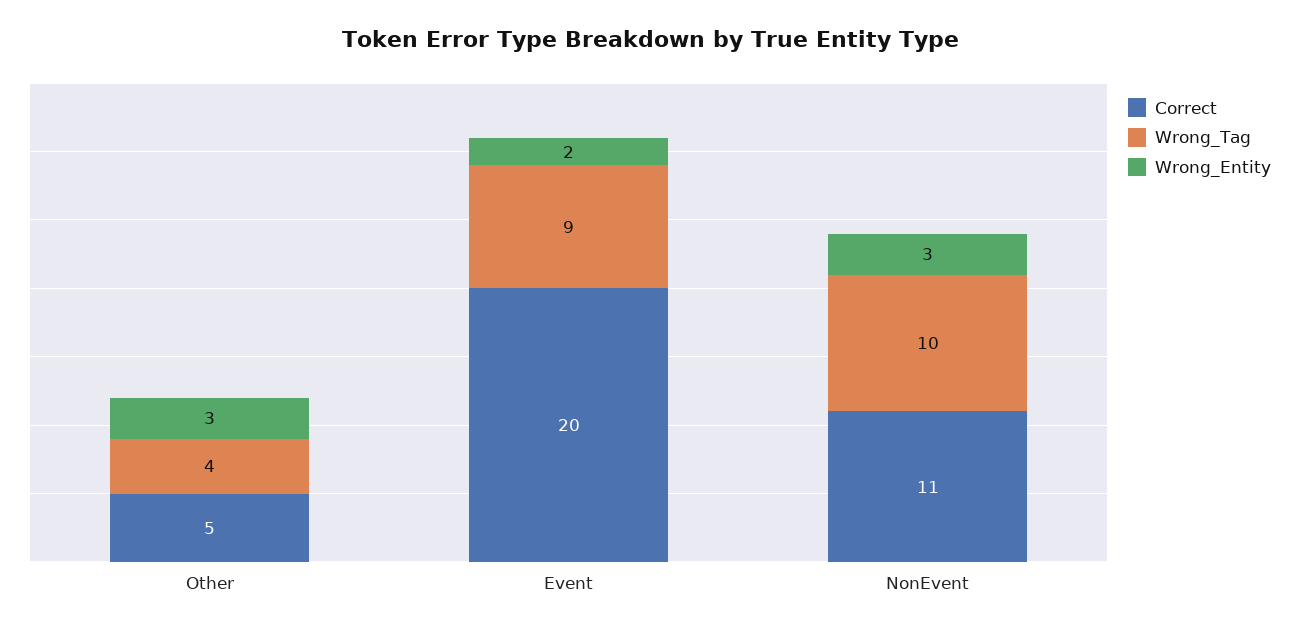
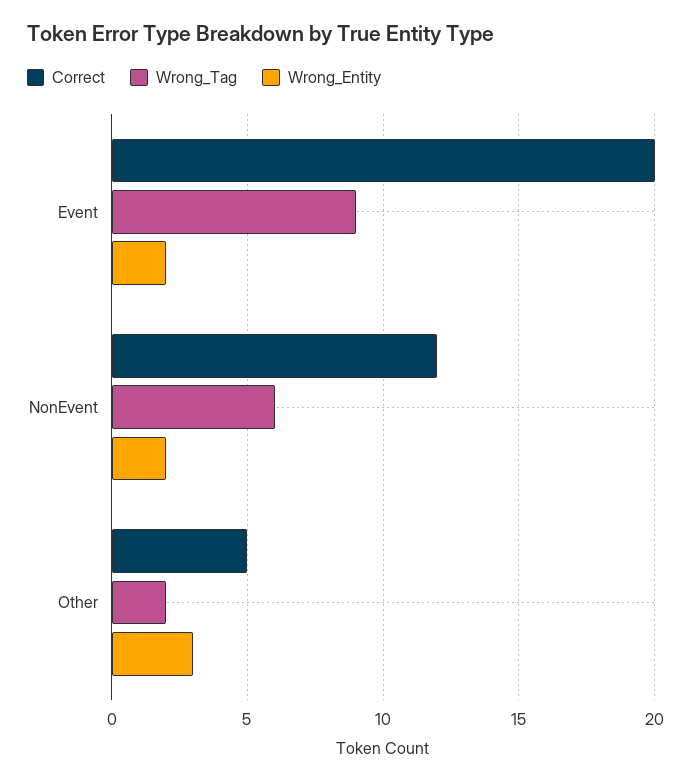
Wrong_Tag, Other: 4 -> 2
Correct, NonEvent: 11 -> 12
Wrong_Tag, NonEvent: 10 -> 6
Wrong_Entity, NonEvent: 3 -> 2

